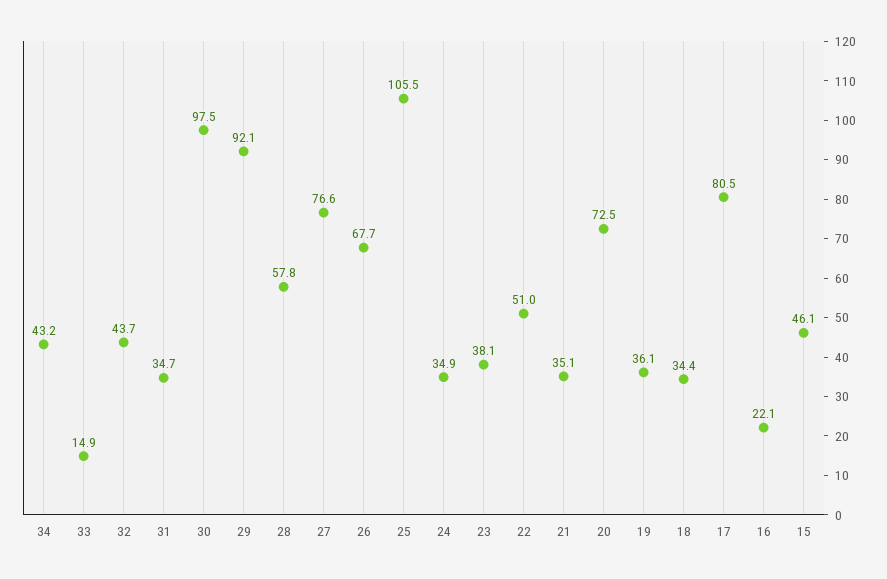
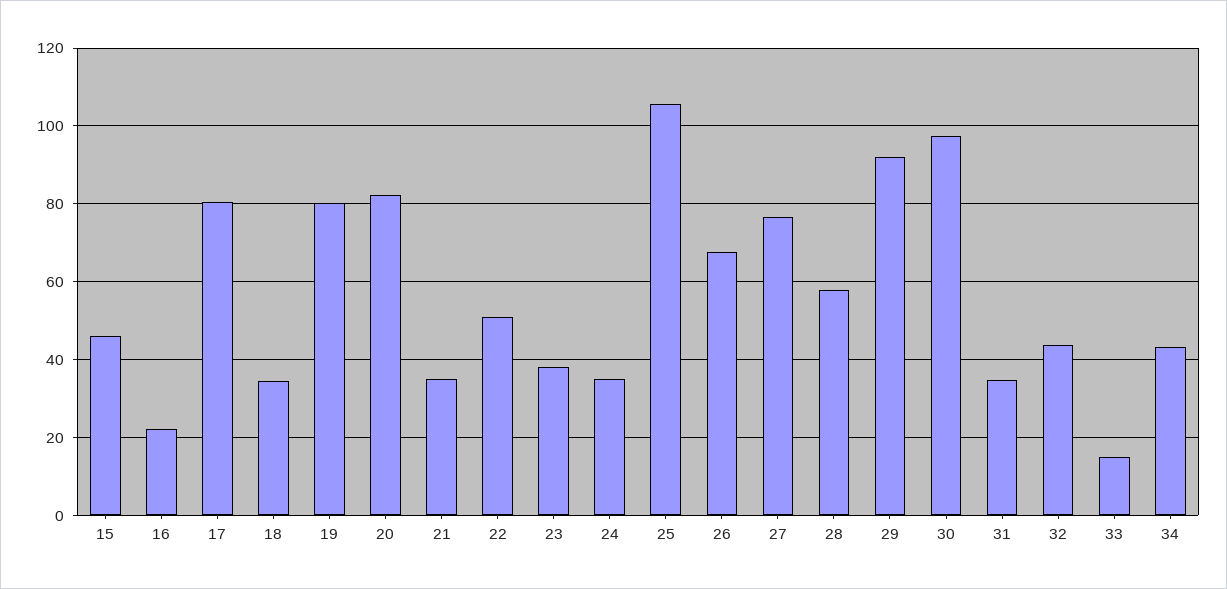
20: 72.5 -> 82
19: 36.1 -> 80

